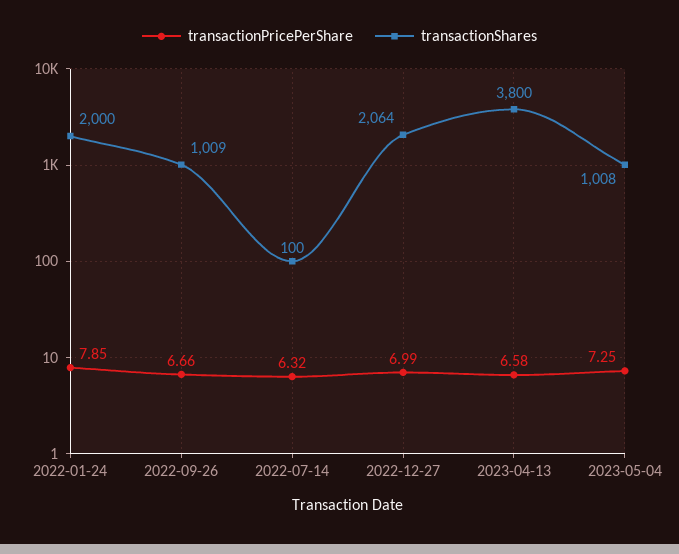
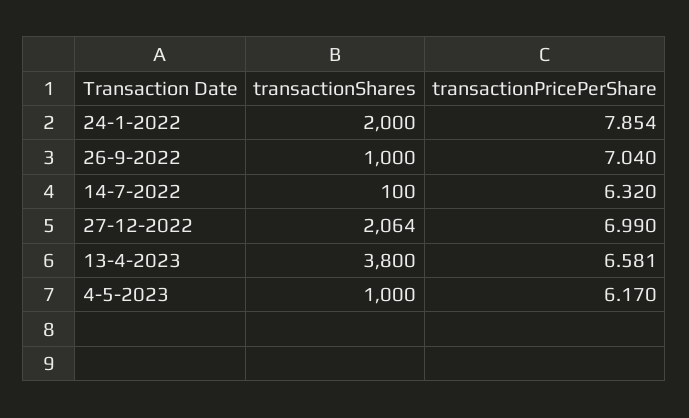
transactionPricePerShare, 2022-09-26: 6.66 -> 7.04
transactionShares, 2022-09-26: 1009 -> 1000
transactionPricePerShare, 2023-05-04: 7.25 -> 6.17
transactionShares, 2023-05-04: 1008 -> 1000

